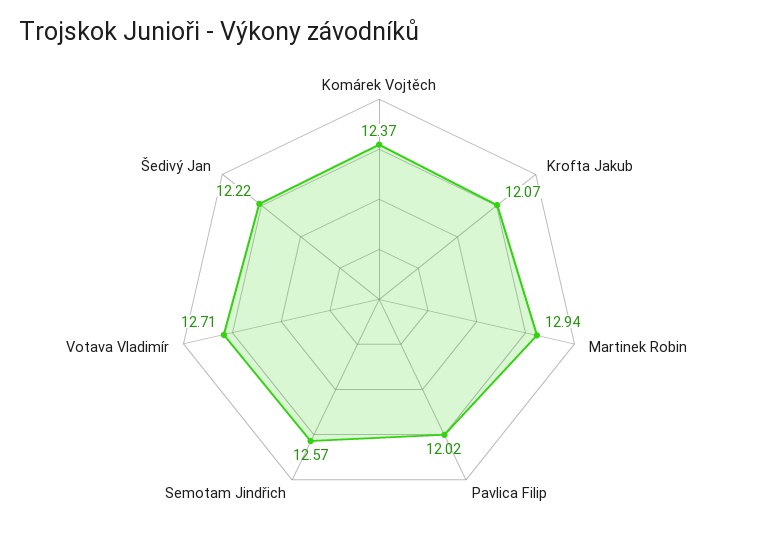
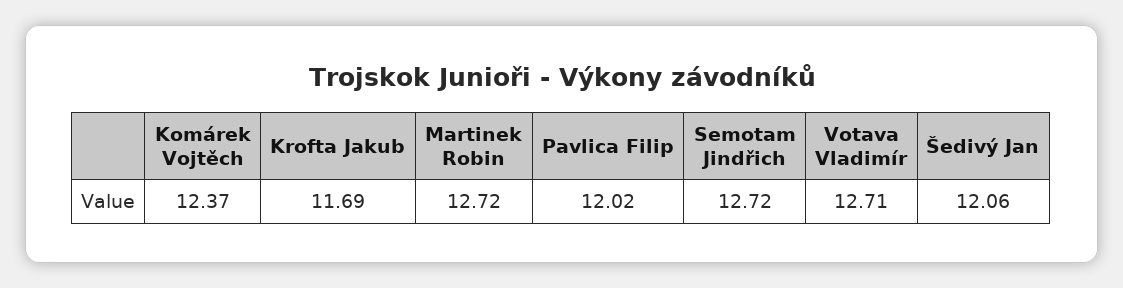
Krofta Jakub: 12.07 -> 11.69
Martinek Robin: 12.94 -> 12.72
Semotam Jindřich: 12.57 -> 12.72
Šedivý Jan: 12.22 -> 12.06

